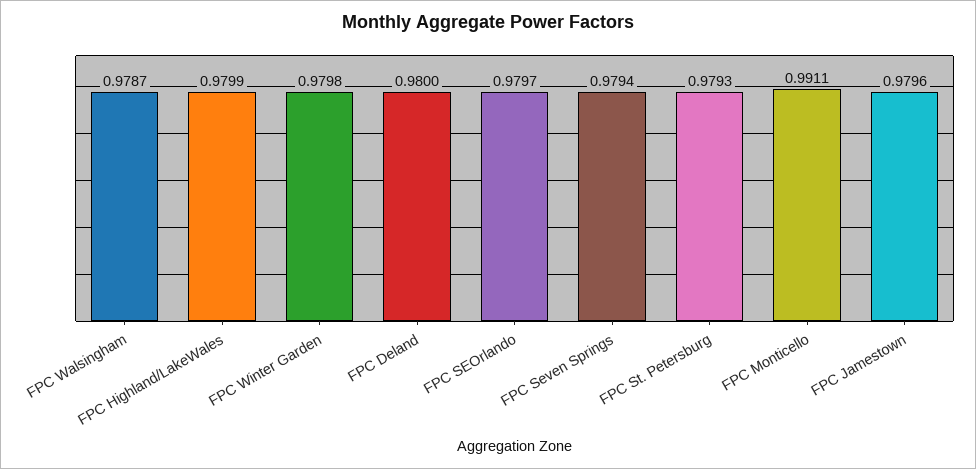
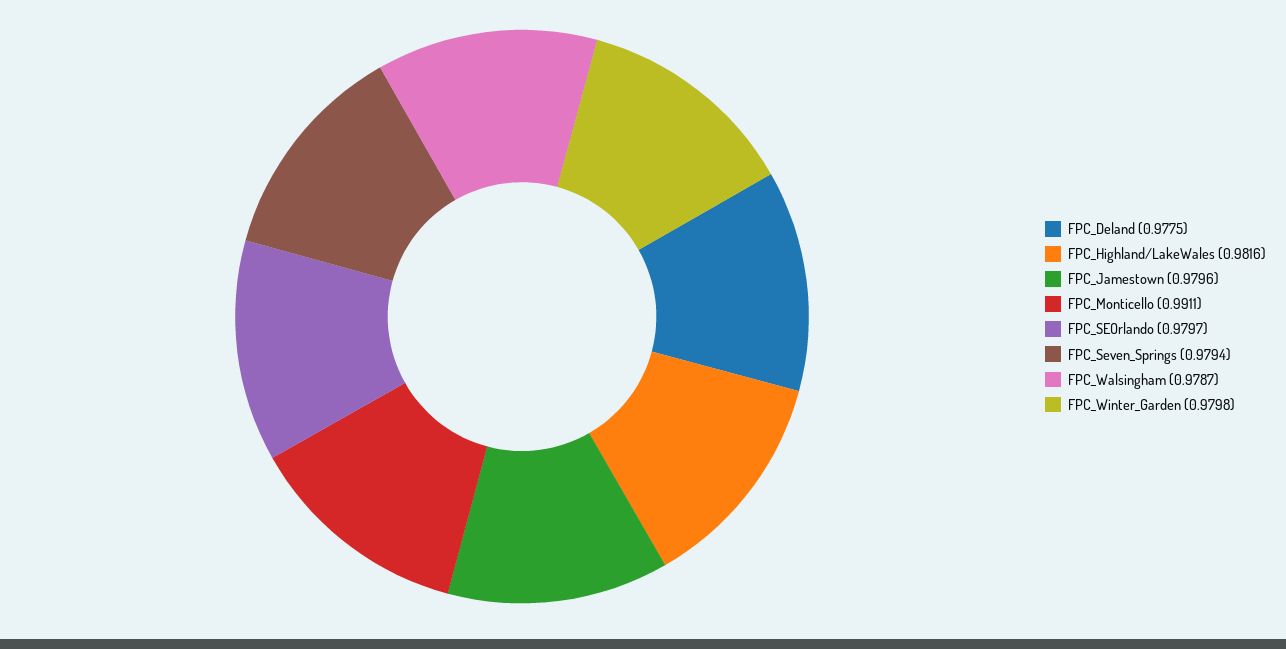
FPC Highland/LakeWales: 0.9799 -> 0.9816
FPC Deland: 0.98 -> 0.9775
FPC St. Petersburg: 0.9793 -> none

